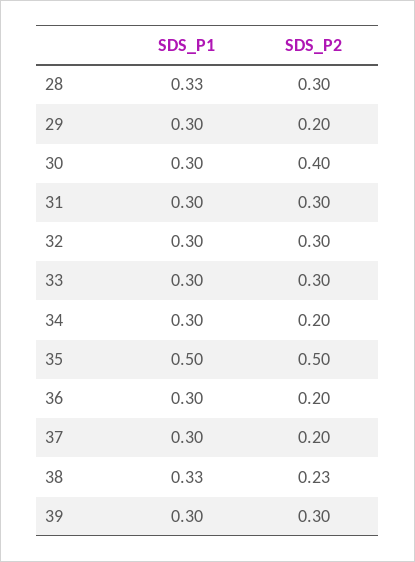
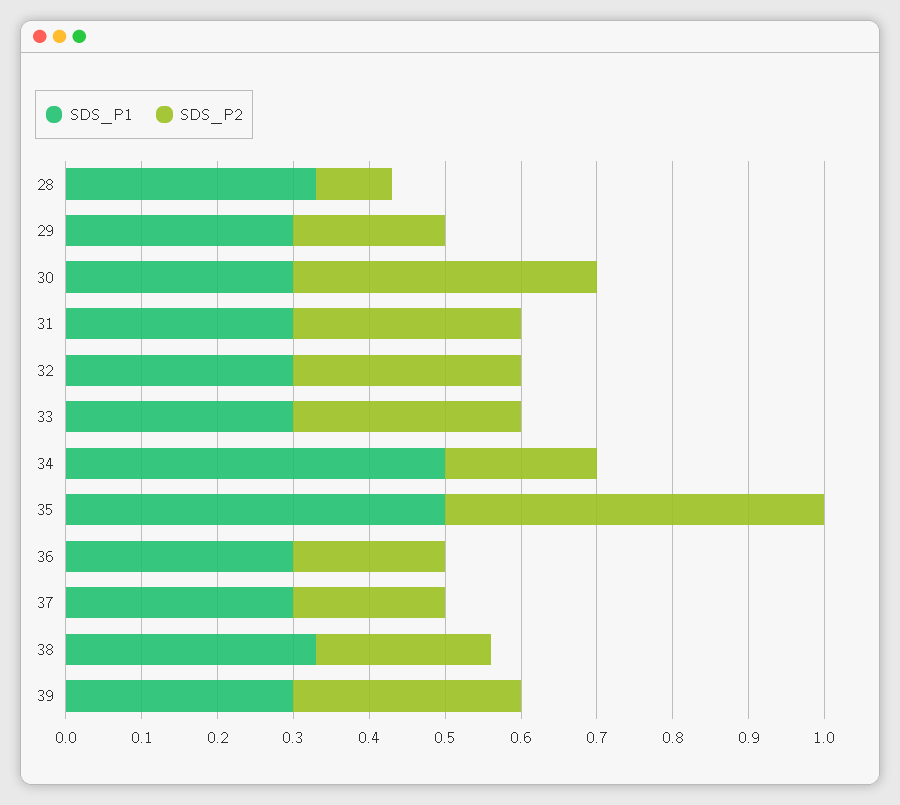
SDS_P2, 28: 0.3 -> 0.1
SDS_P1, 34: 0.3 -> 0.5

